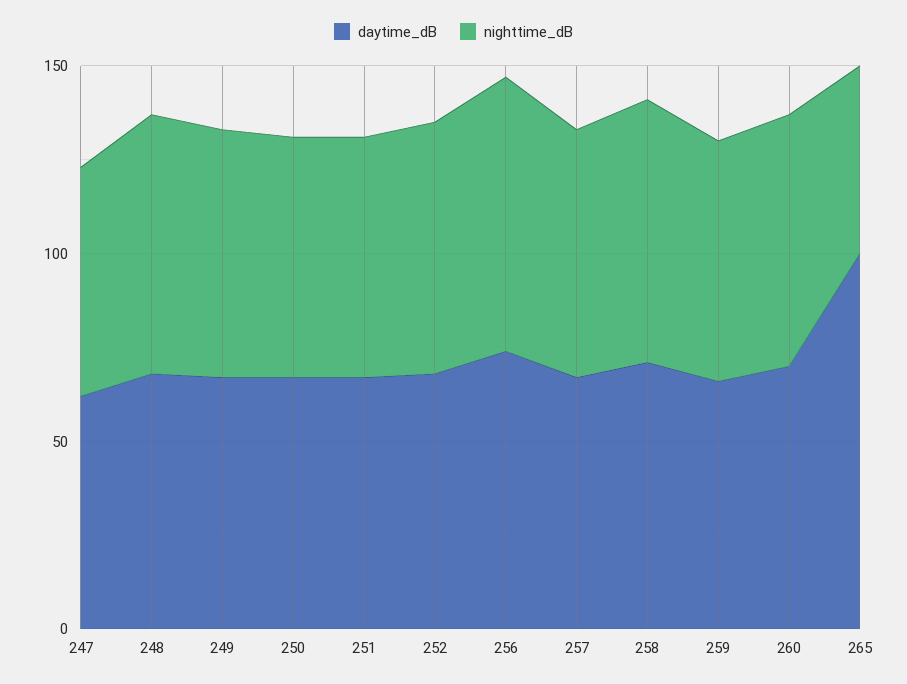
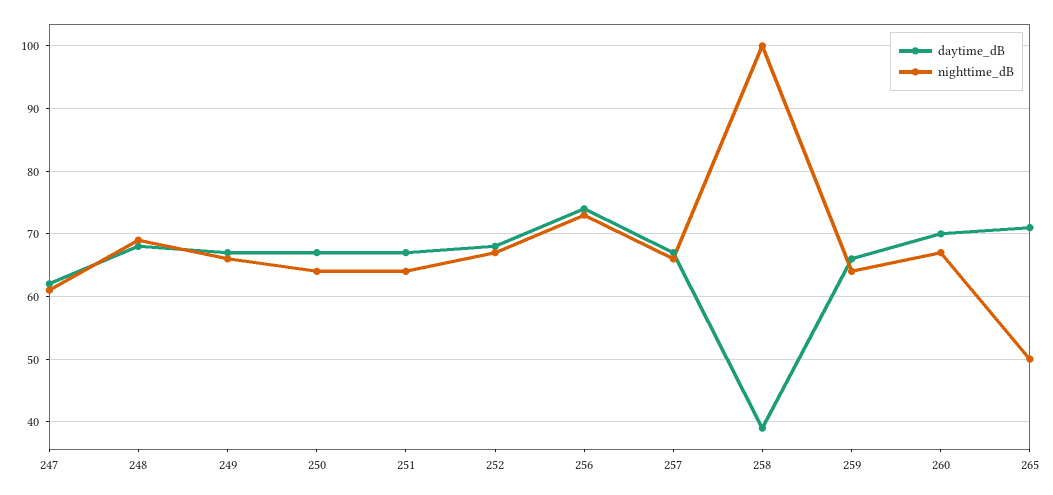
daytime_dB, 258: 70 -> 39
nighttime_dB, 258: 70 -> 100
daytime_dB, 265: 100 -> 71

